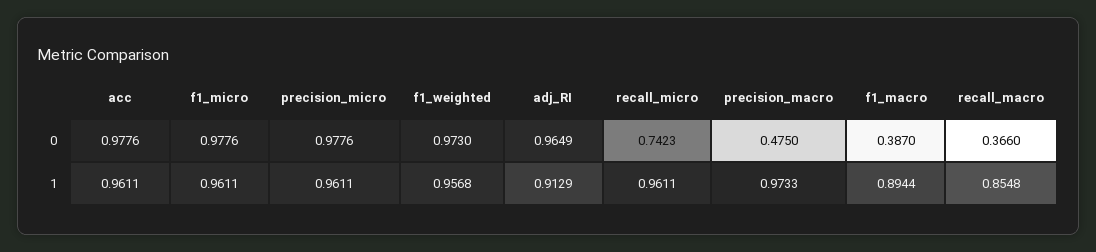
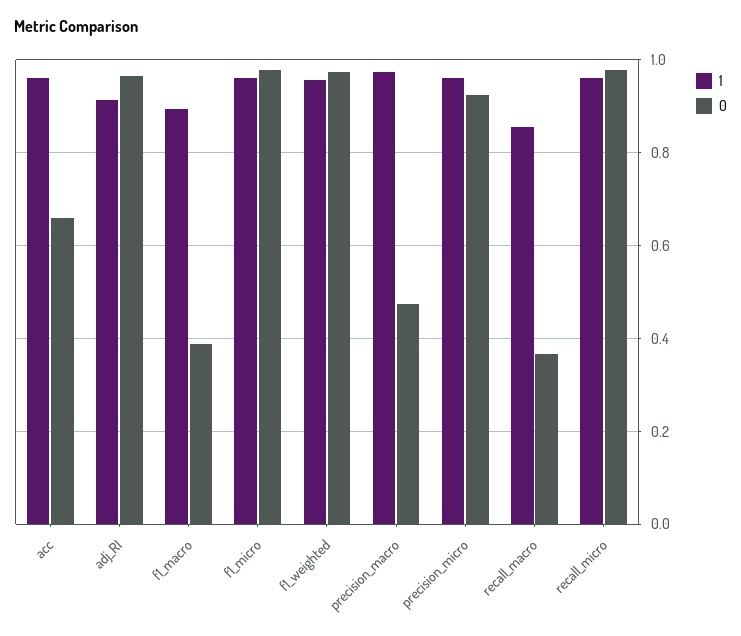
0, acc: 0.9776 -> 0.66
0, precision_micro: 0.9776 -> 0.92
0, recall_micro: 0.7423 -> 0.98

